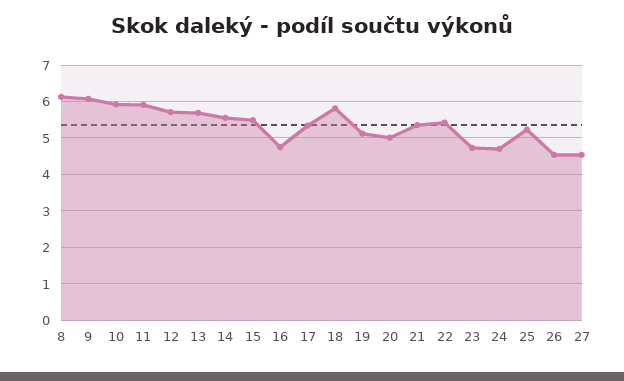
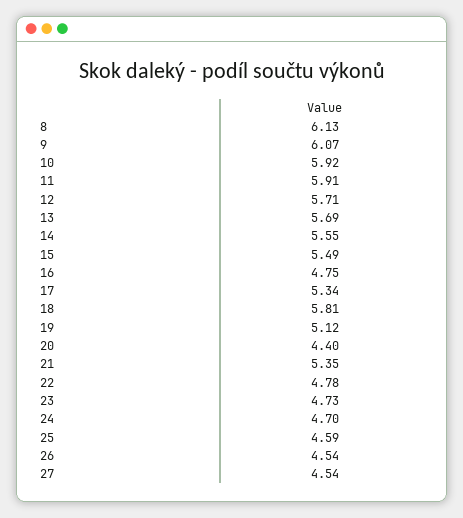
20: 5 -> 4.4
22: 5.4 -> 4.78
25: 5.2 -> 4.59

